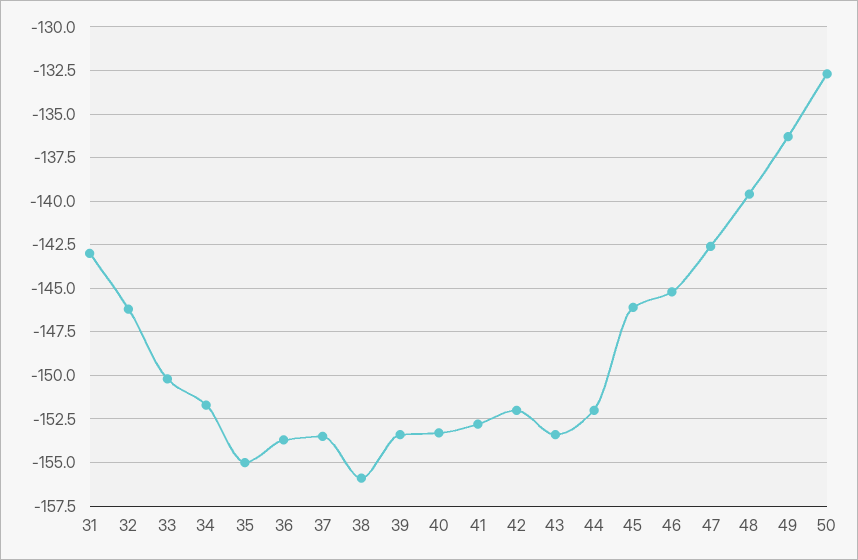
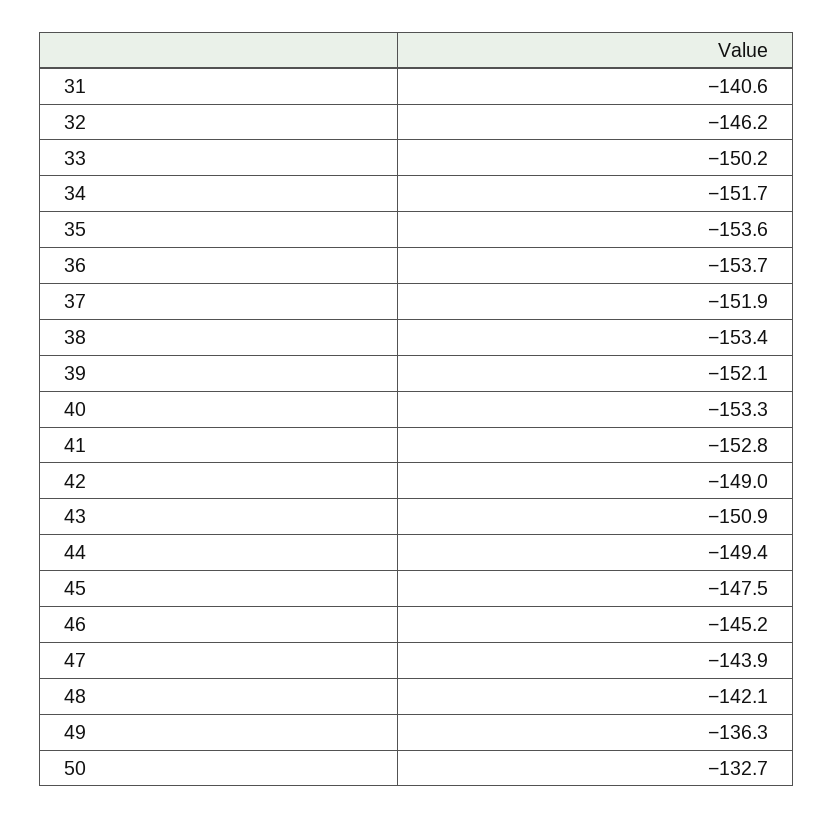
31: -143 -> -140.6
35: -155 -> -153.6
37: -153.5 -> -151.9
38: -156 -> -153.4
39: -153.5 -> -152.1
42: -152 -> -149
43: -153.5 -> -150.9
44: -152 -> -149.4
45: -146 -> -147.5
47: -142.5 -> -143.9
48: -139.5 -> -142.1

